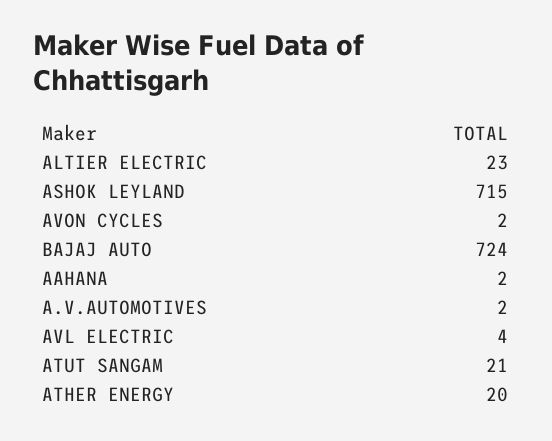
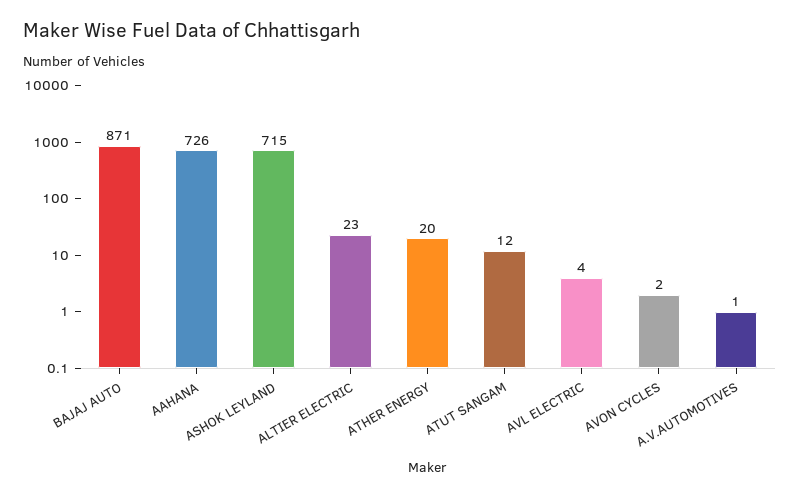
BAJAJ AUTO: 724 -> 871
AAHANA: 2 -> 726
A.V.AUTOMOTIVES: 2 -> 1
ATUT SANGAM: 21 -> 12

